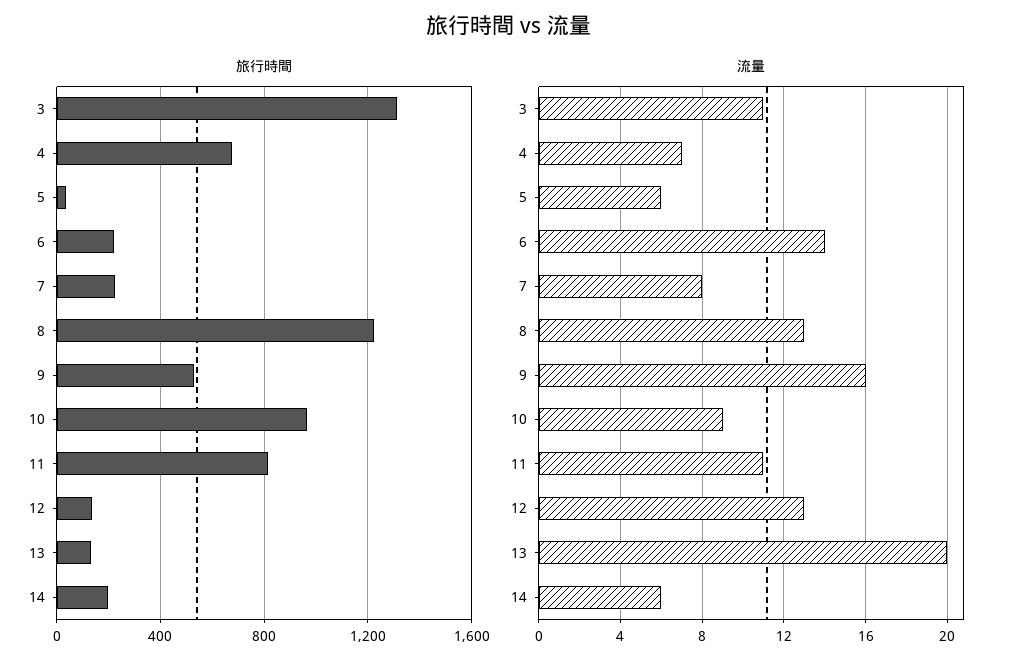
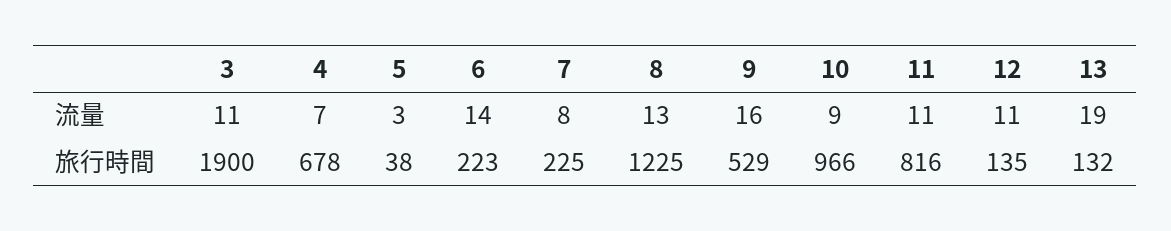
旅行時間, 3: 1300 -> 1900
旅行時間, 14: 200 -> none
流量, 5: 6 -> 3
流量, 12: 13 -> 11
流量, 13: 20 -> 19
流量, 14: 6 -> none

